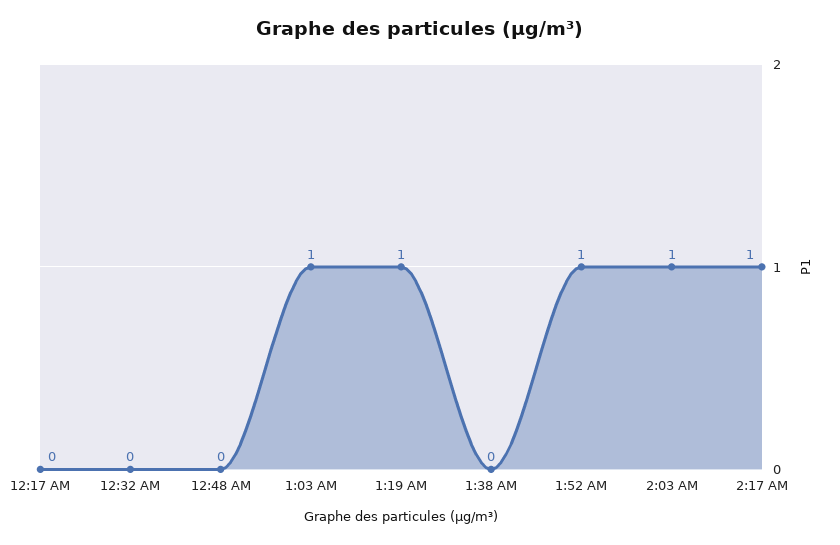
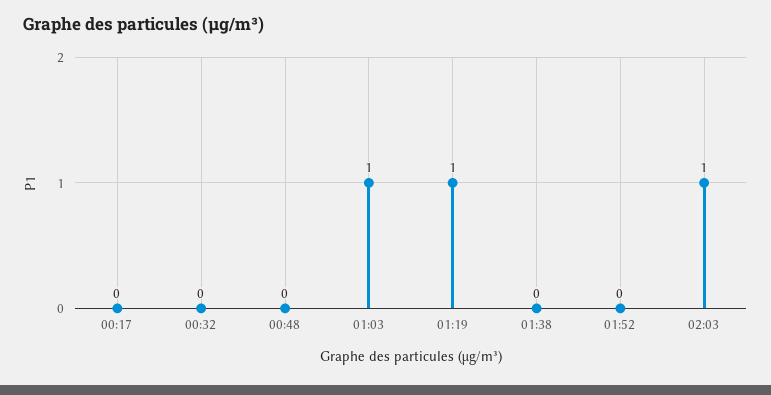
1:52 AM: 1 -> 0
2:17 AM: 1 -> none

